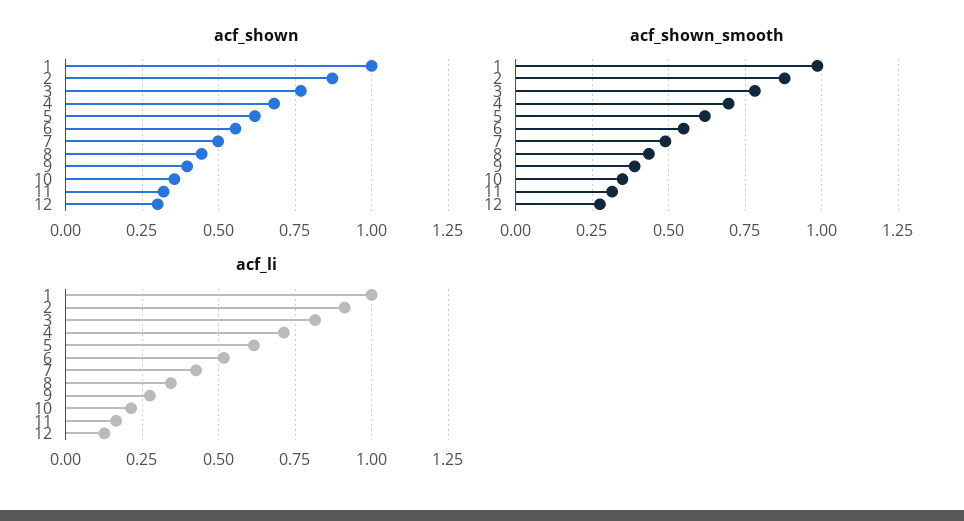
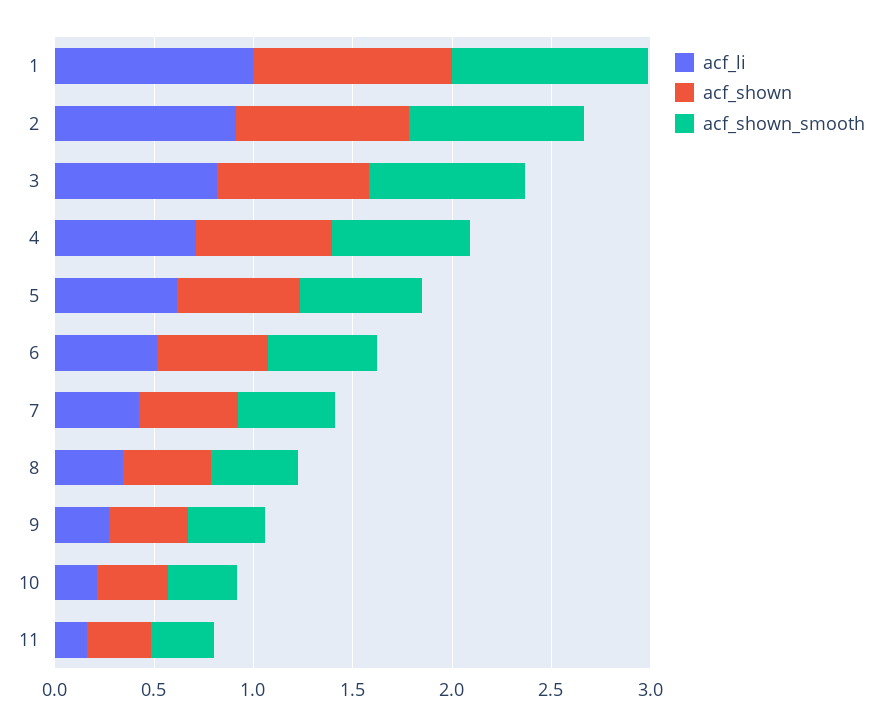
acf_shown, 12: 0.3 -> none
acf_shown_smooth, 12: 0.275 -> none
acf_li, 12: 0.125 -> none

